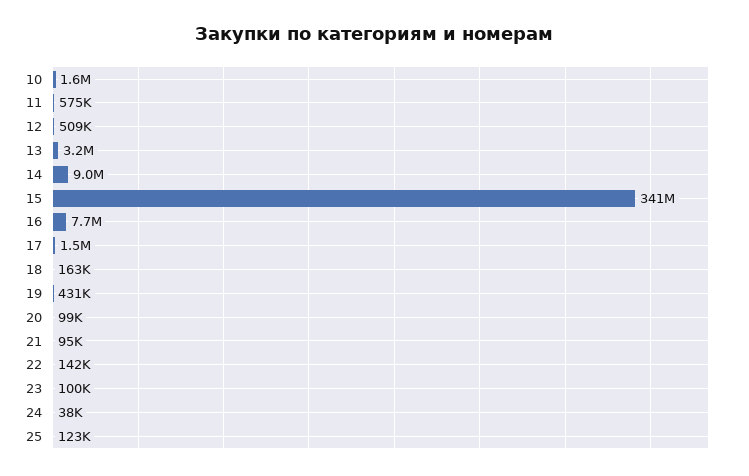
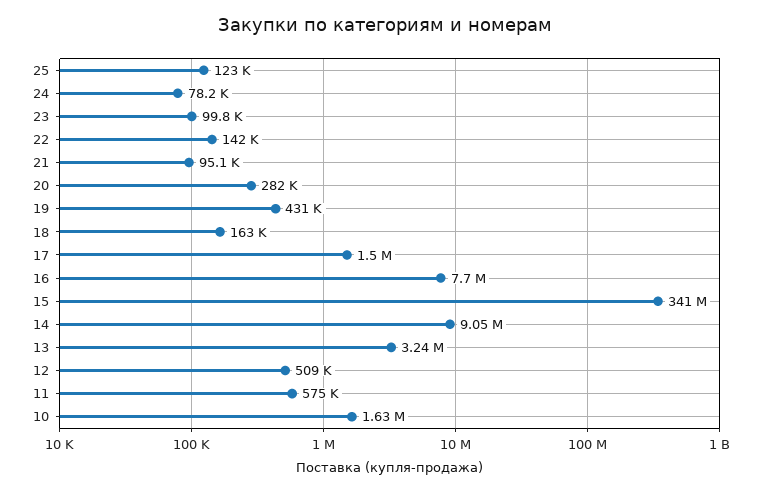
20: 99000 -> 282000
24: 38000 -> 78200

